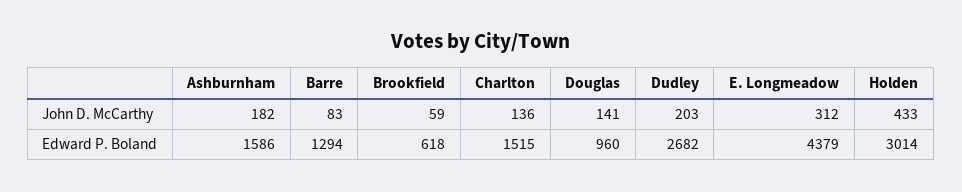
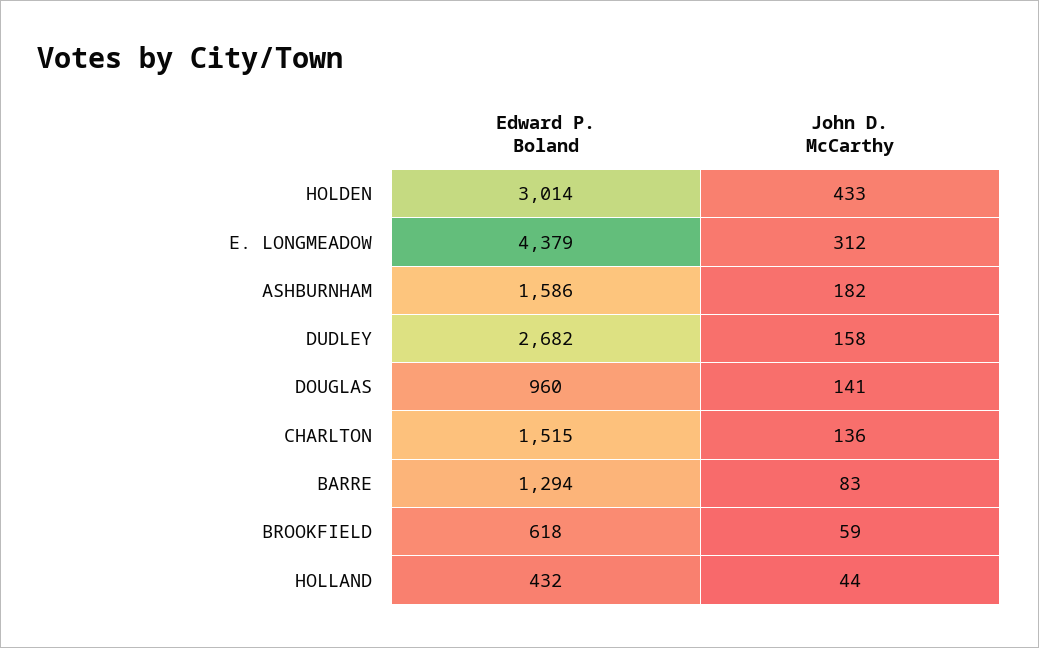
Dudley, John D. McCarthy: 203 -> 158
HOLLAND, Edward P. Boland: none -> 432
HOLLAND, John D. McCarthy: none -> 44

